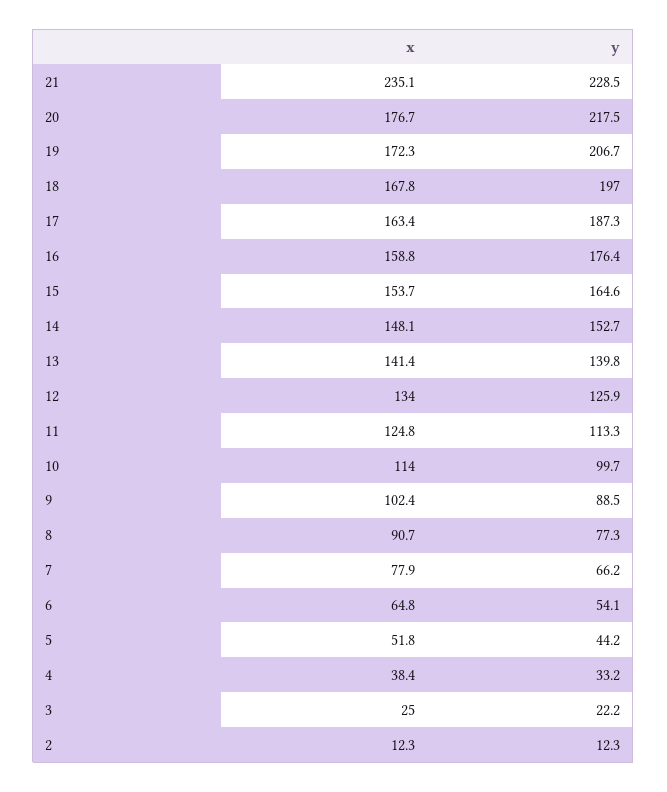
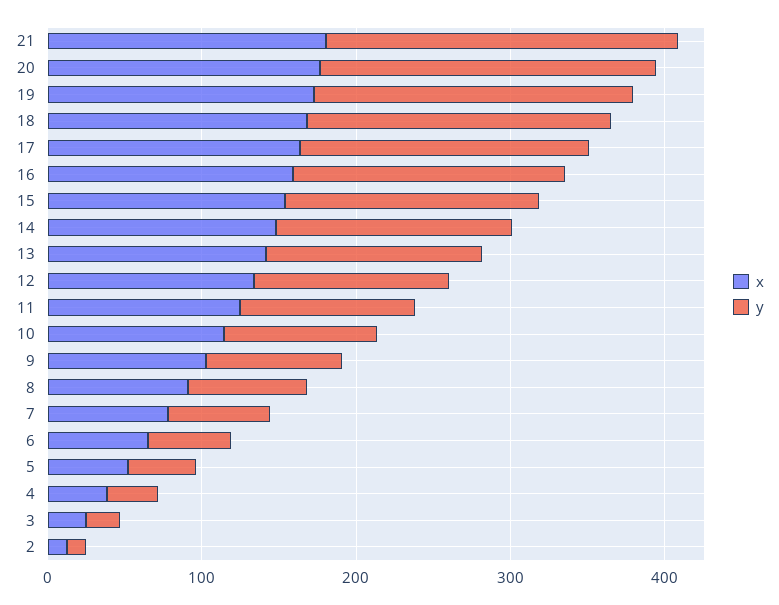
x, 21: 235.1 -> 180

